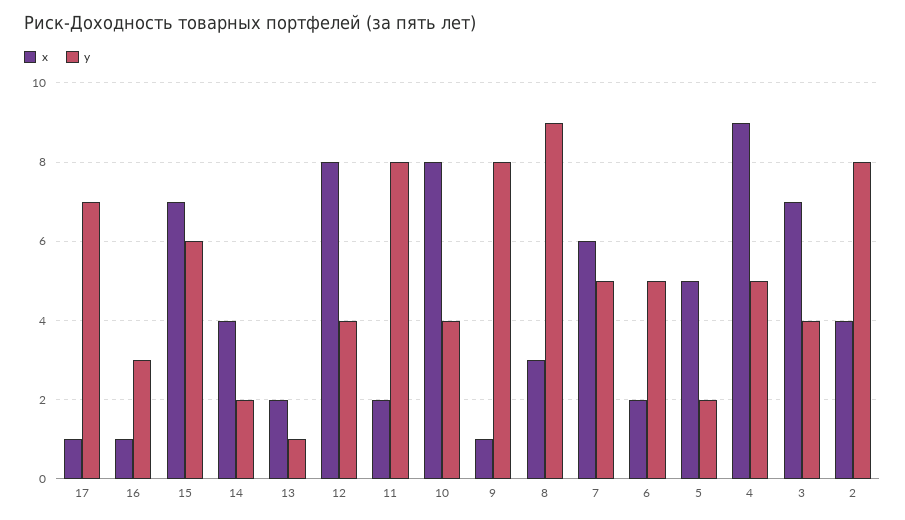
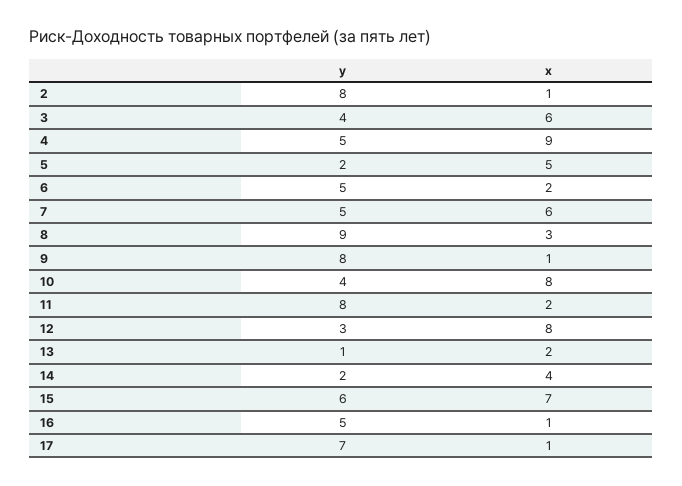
y, 16: 3 -> 5
y, 12: 4 -> 3
x, 3: 7 -> 6
x, 2: 4 -> 1

